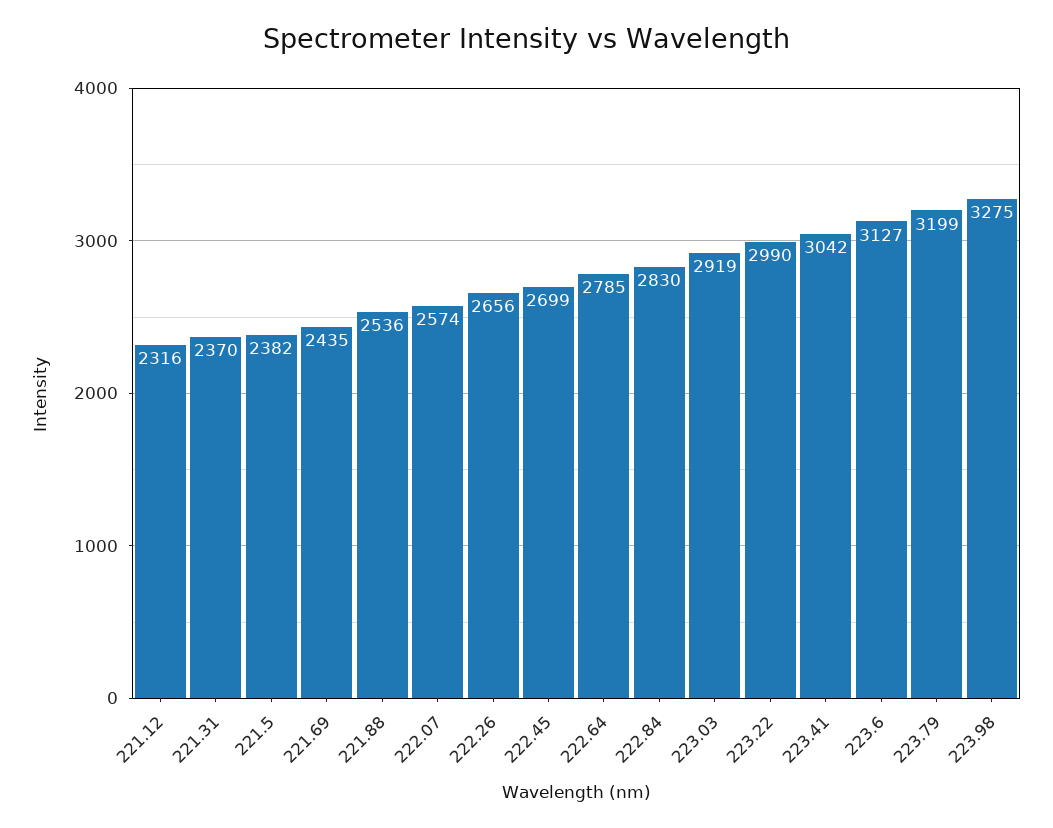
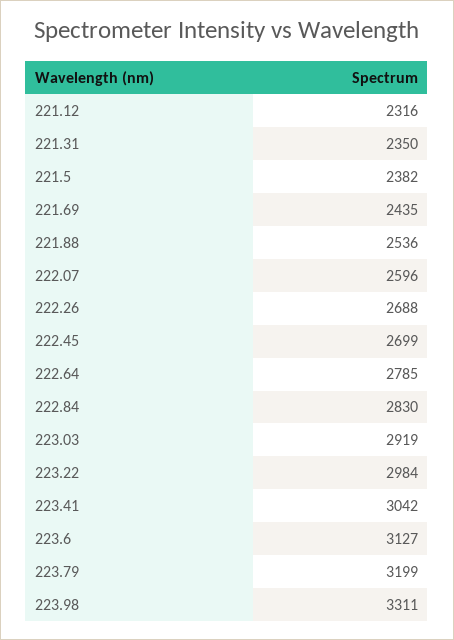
221.31: 2370 -> 2350
222.07: 2574 -> 2596
222.26: 2656 -> 2688
223.22: 2990 -> 2984
223.98: 3275 -> 3311

